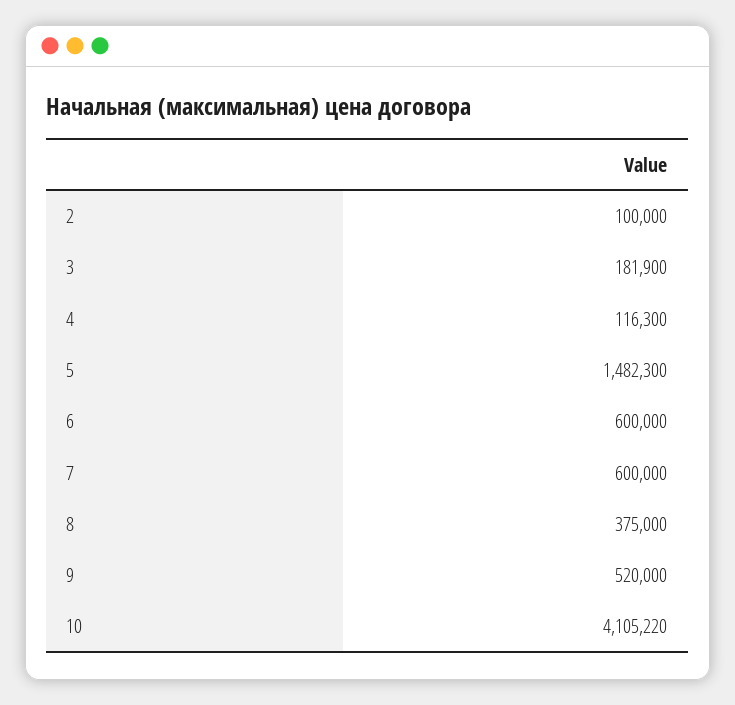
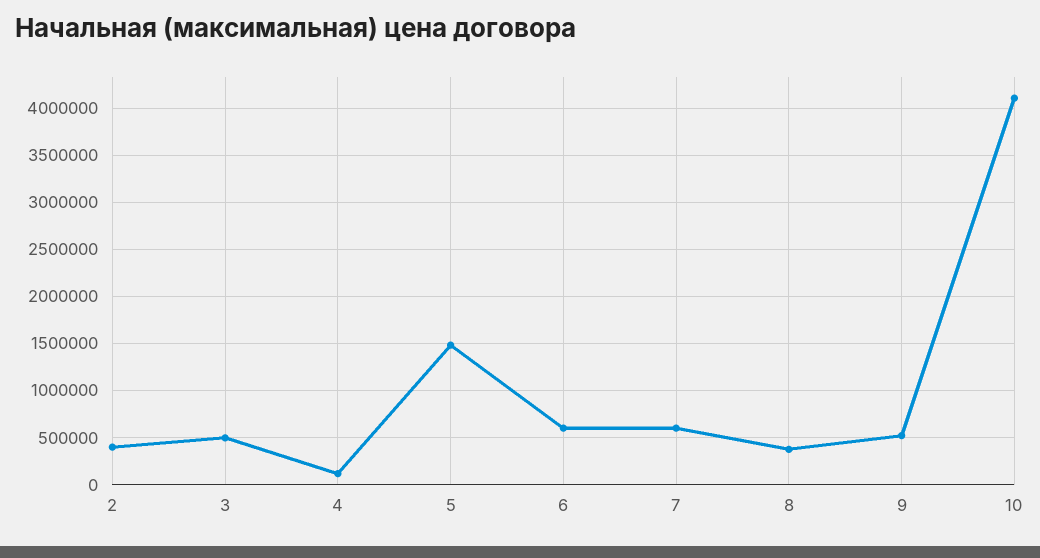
2: 100000 -> 400000
3: 181900 -> 500000

